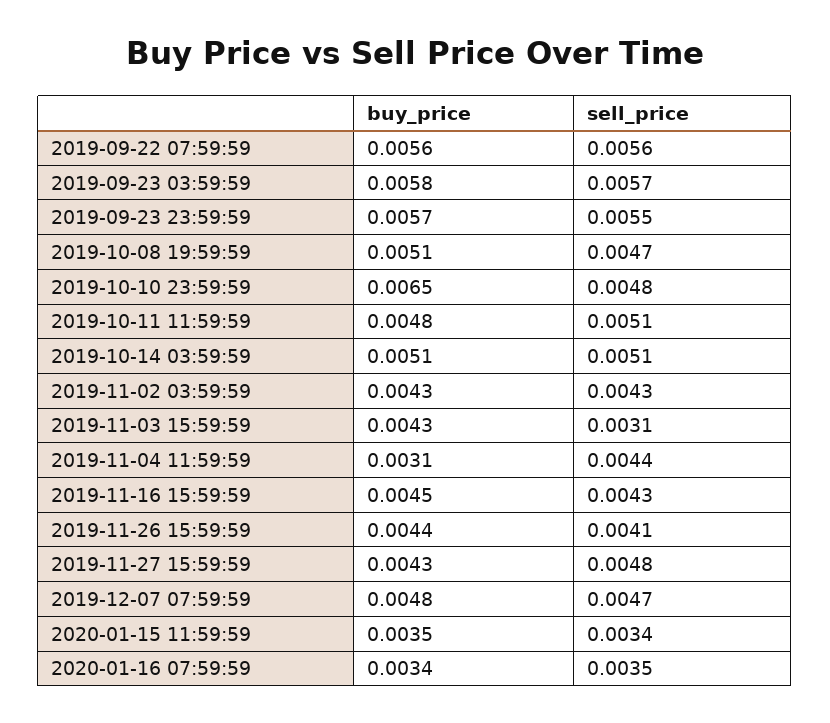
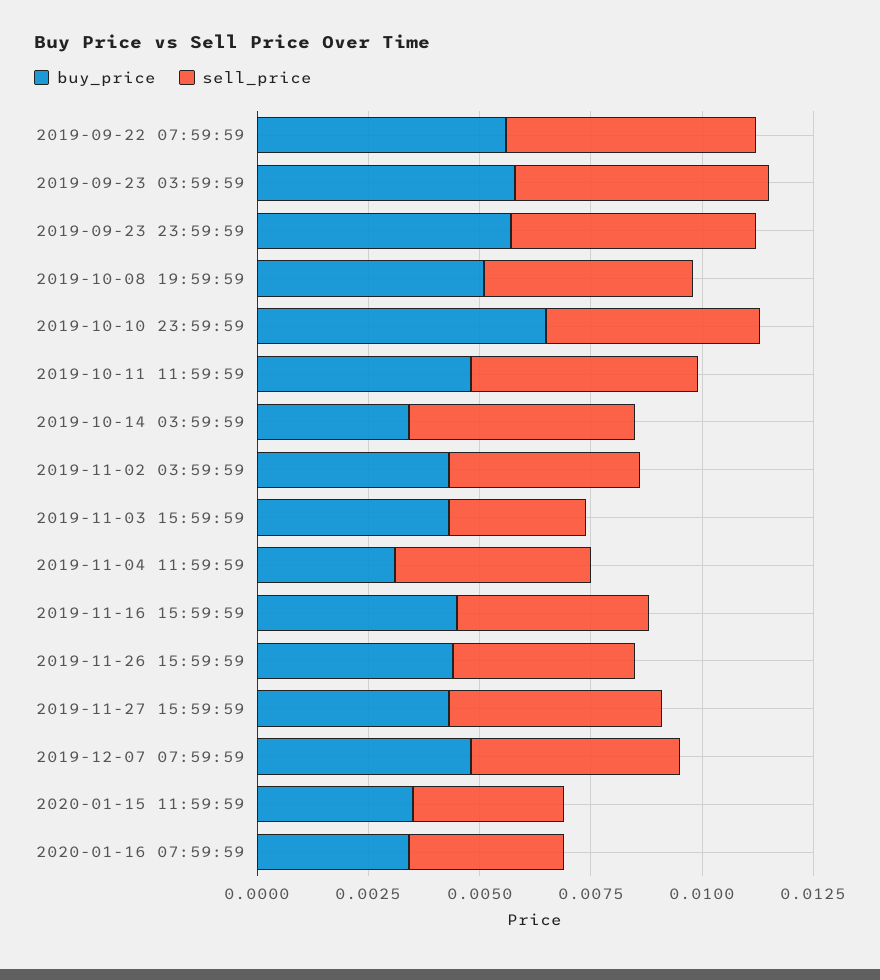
buy_price, 2019-10-14 03:59:59: 0.0051 -> 0.0035

